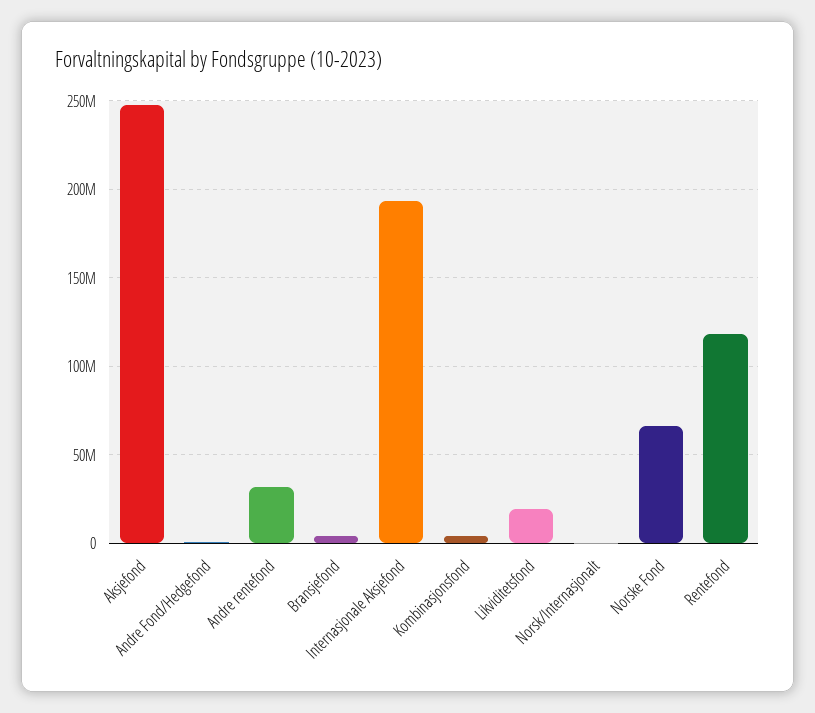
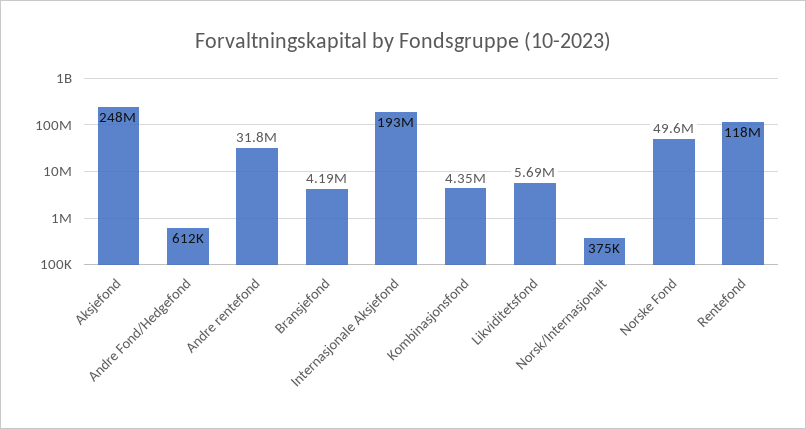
Likviditetsfond: 20000000 -> 5690000
Norske Fond: 65000000 -> 49600000

